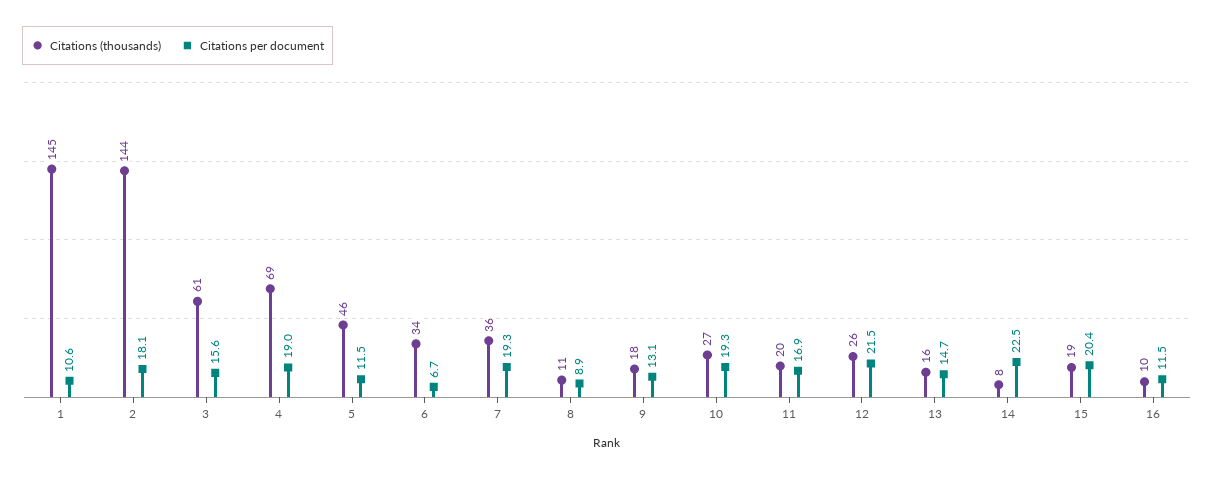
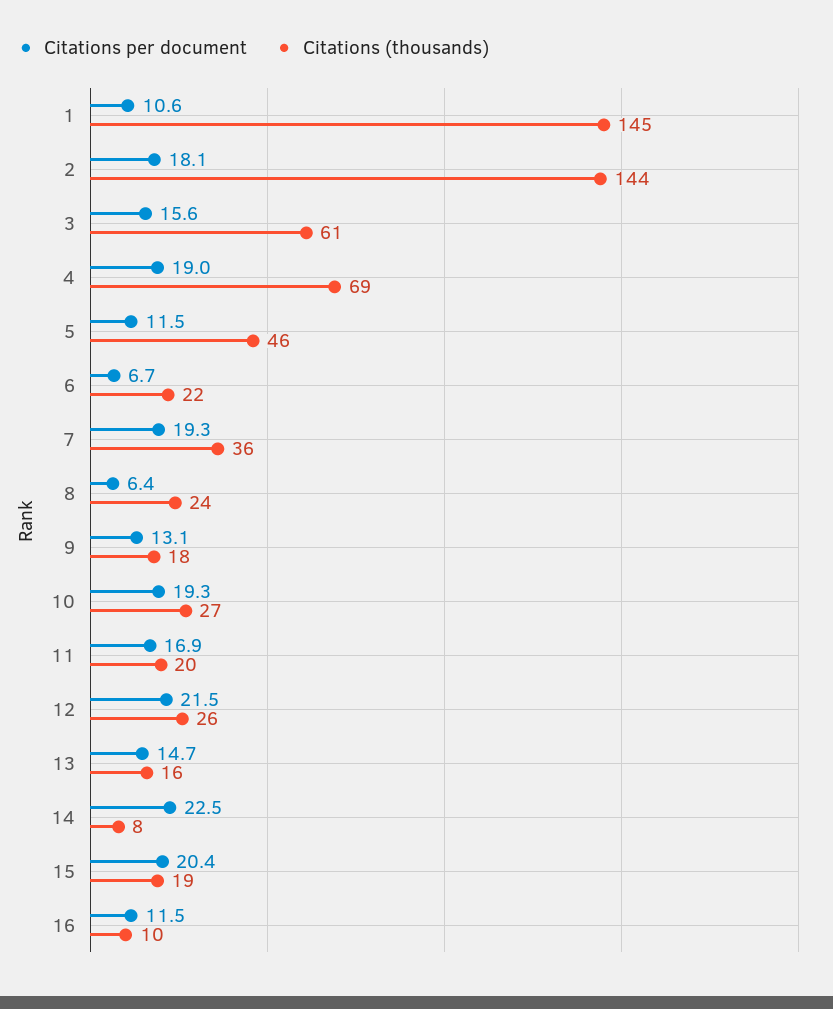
Citations (thousands), 6: 34 -> 22
Citations (thousands), 8: 11 -> 24
Citations per document, 8: 8.9 -> 6.4

